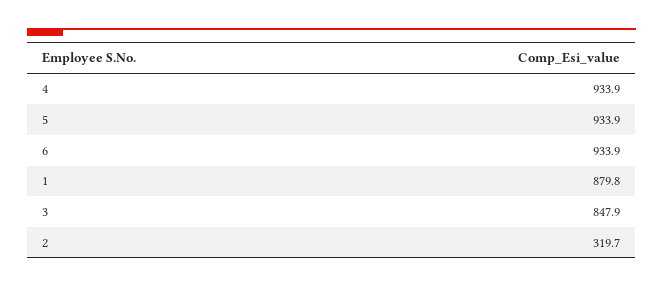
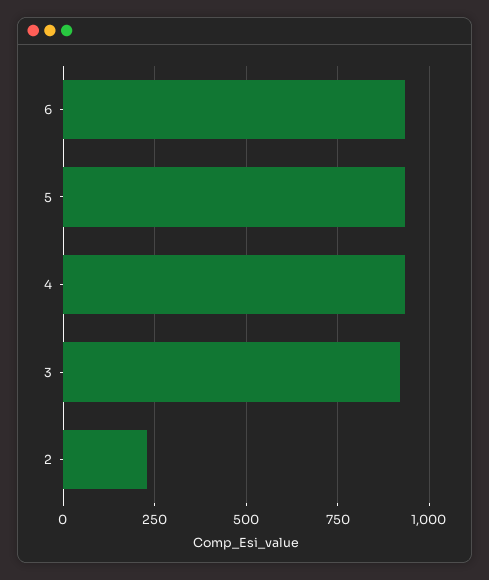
1: 879.8 -> none
3: 847.9 -> 925
2: 319.7 -> 225

